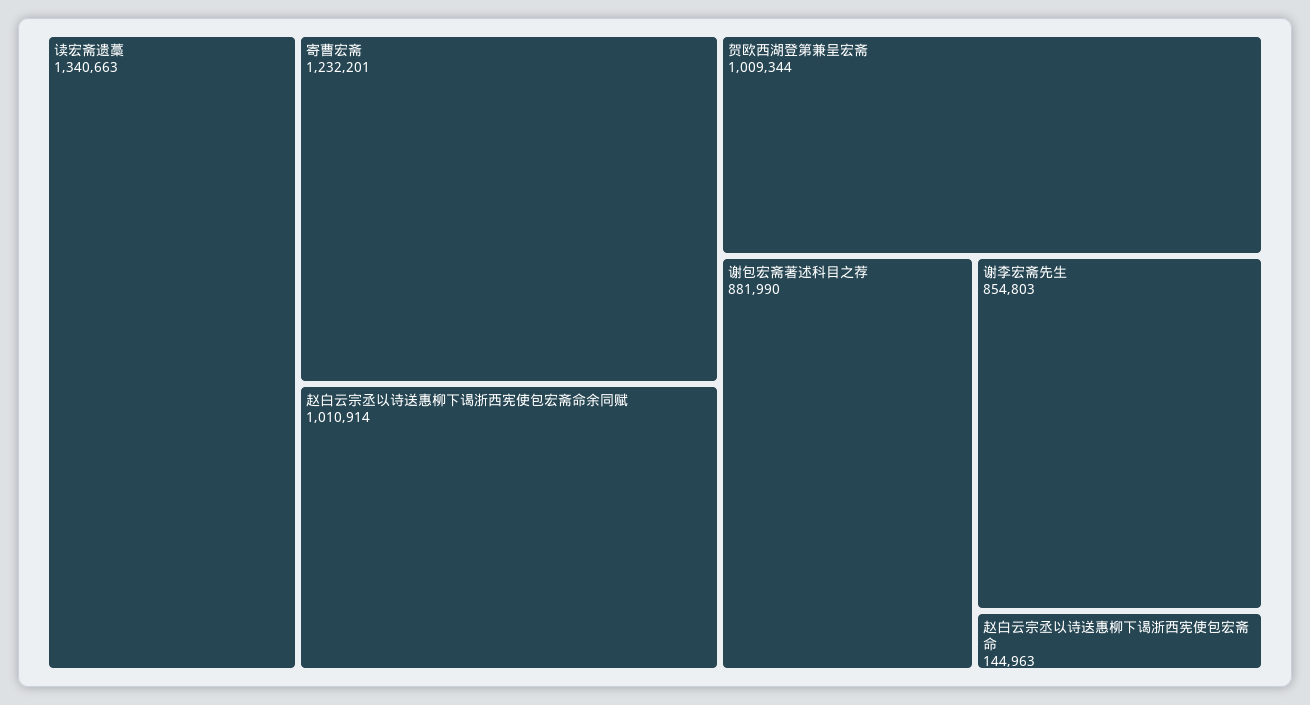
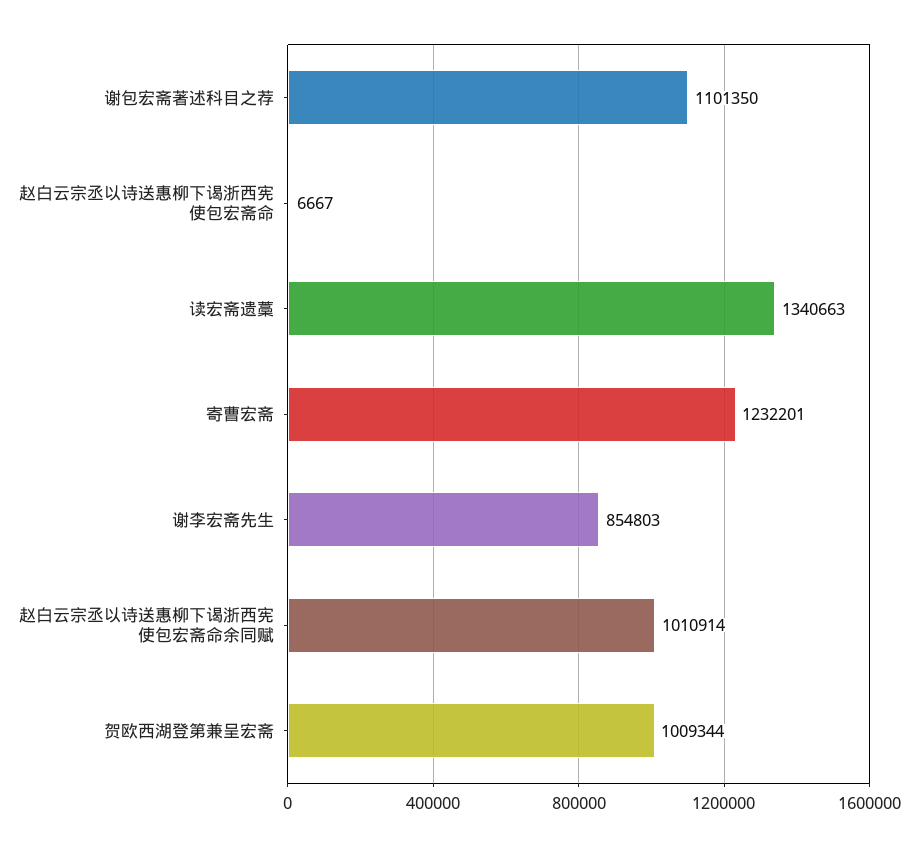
谢包宏斋著述科目之荐: 881990 -> 1101350
赵白云宗丞以诗送惠柳下谒浙西宪使包宏斋命: 144963 -> 6667

